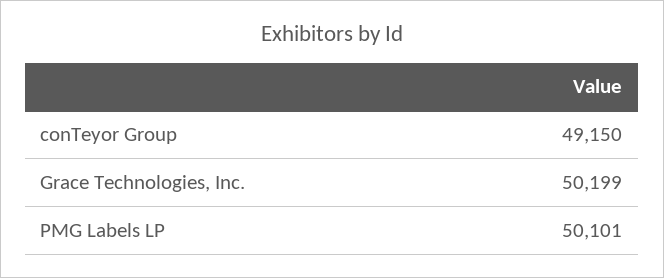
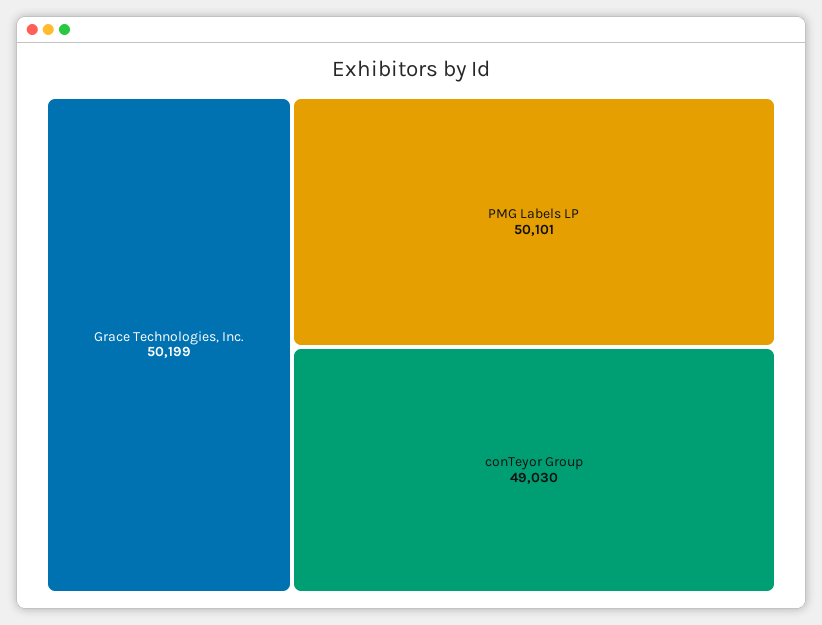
conTeyor Group: 49150 -> 49030

